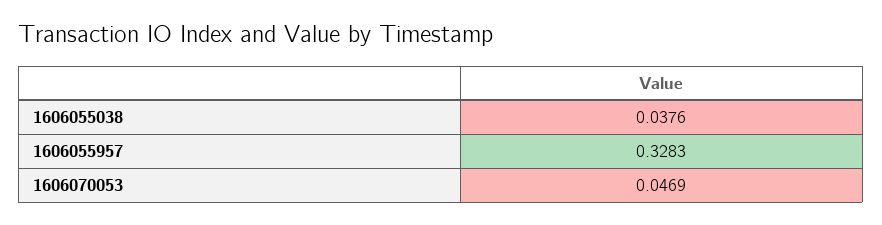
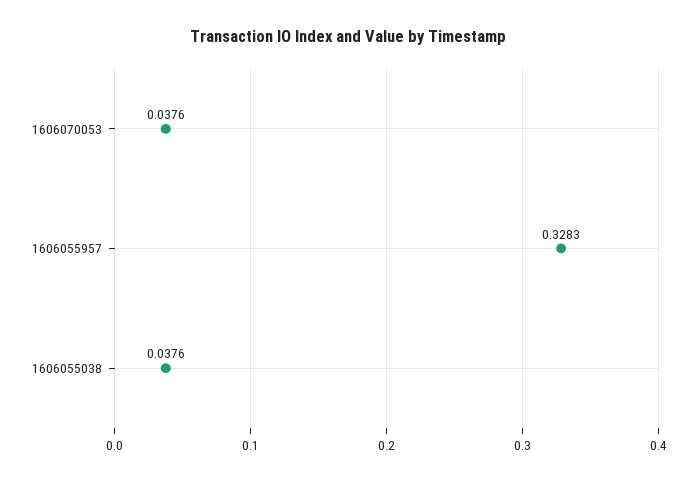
1606070053: 0.0469 -> 0.0376

